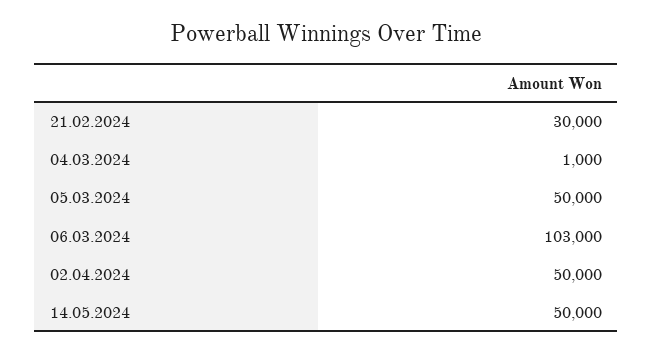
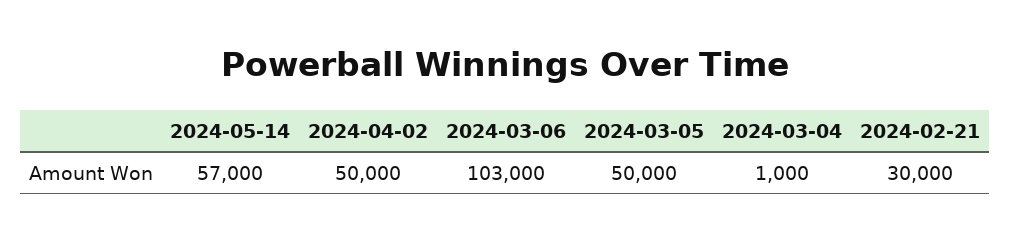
14.05.2024: 50000 -> 57000

